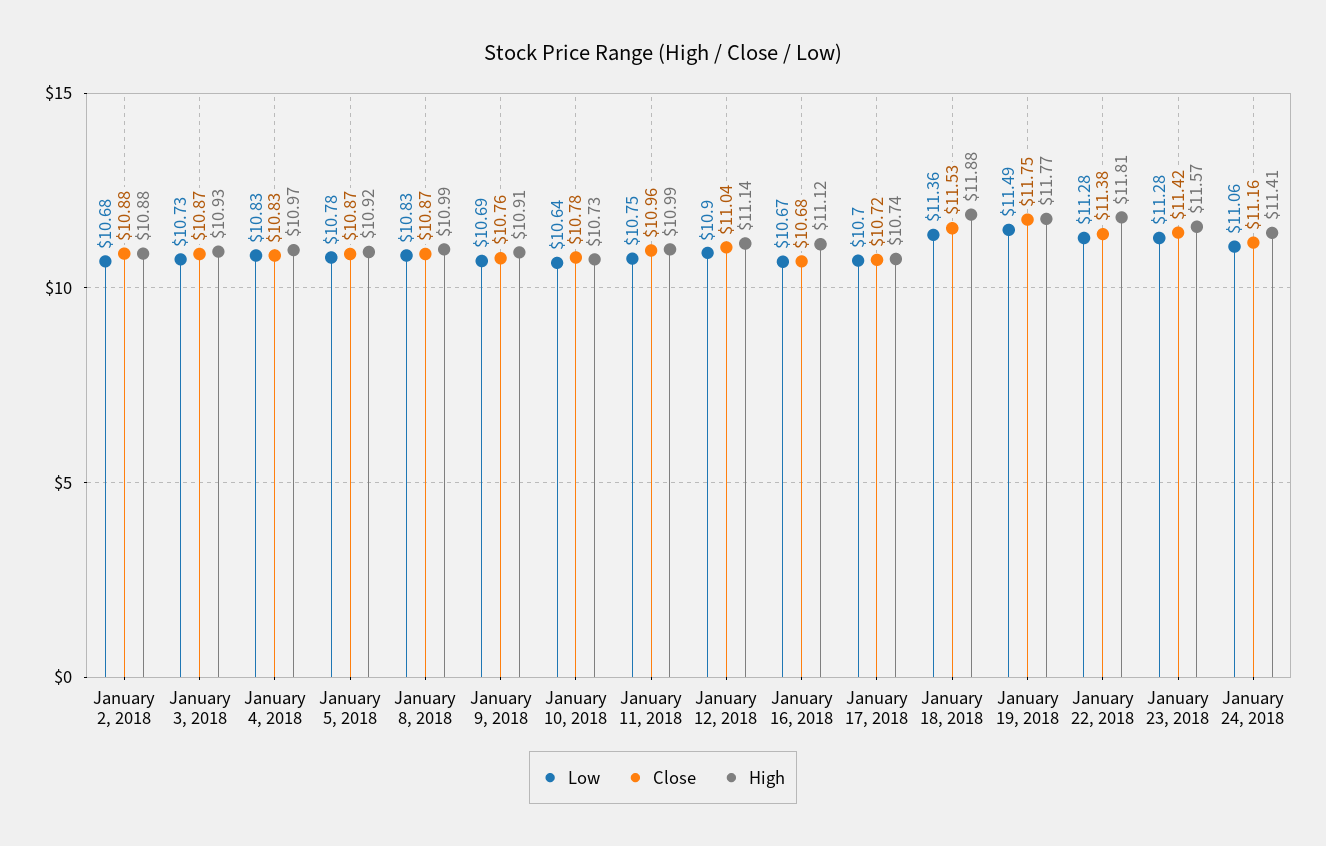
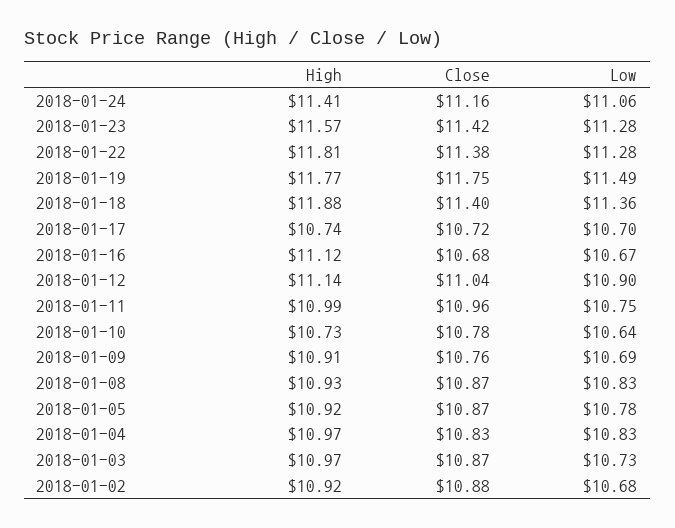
High, January 2, 2018: 10.88 -> 10.92
High, January 3, 2018: 10.93 -> 10.97
High, January 8, 2018: 10.99 -> 10.93
Close, January 18, 2018: 11.53 -> 11.4

